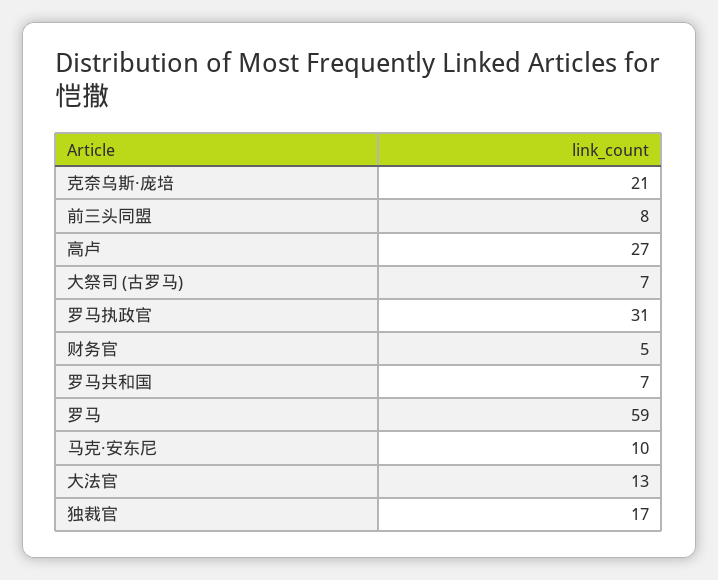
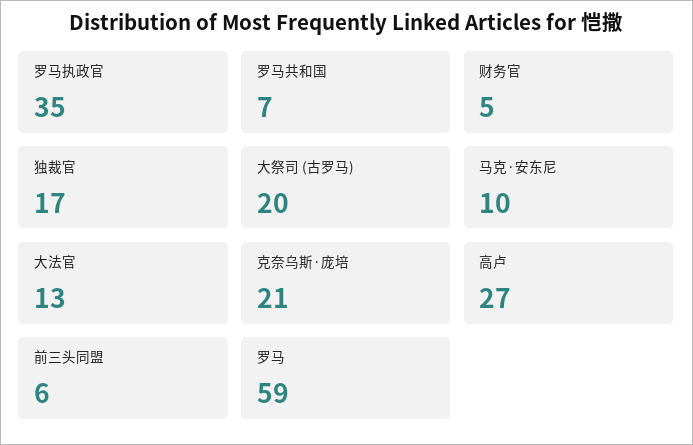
前三头同盟: 8 -> 6
大祭司 (古罗马): 7 -> 20
罗马执政官: 31 -> 35

